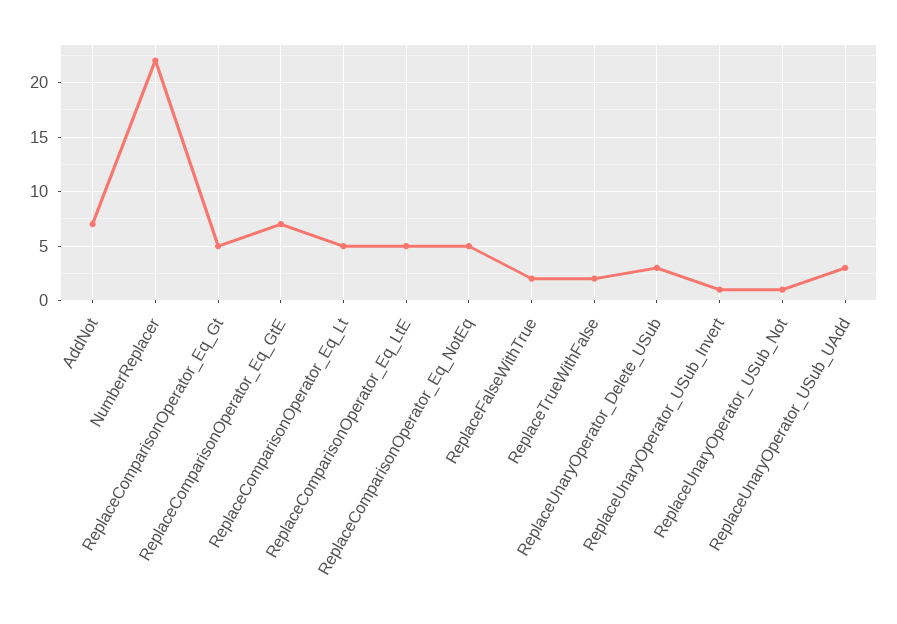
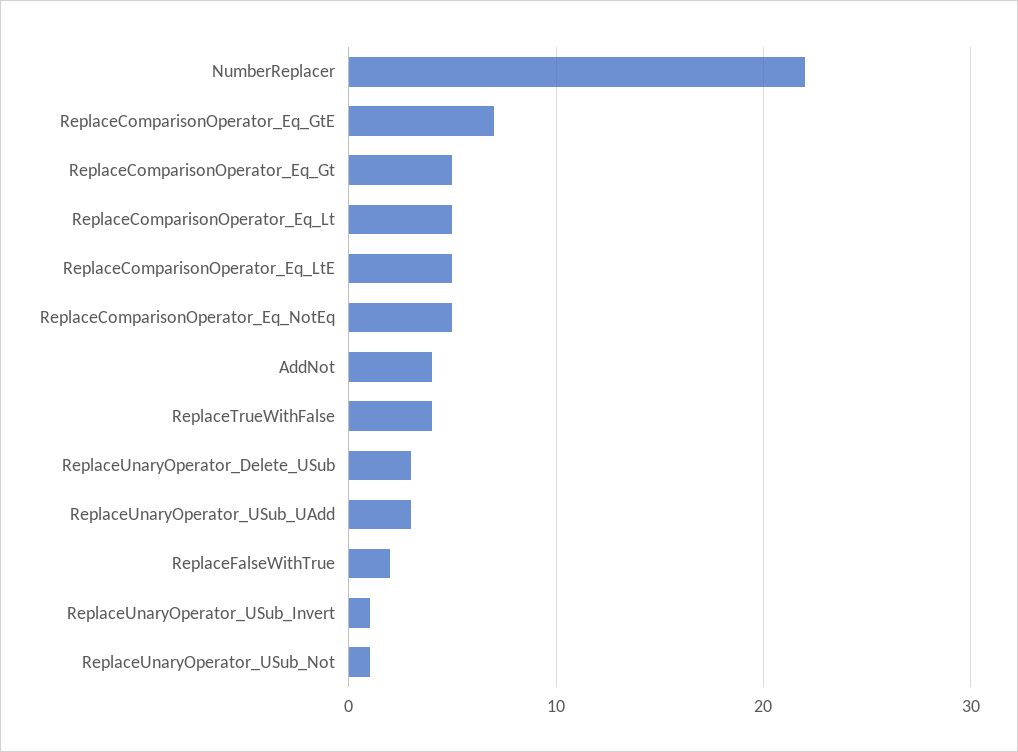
AddNot: 7 -> 4
ReplaceTrueWithFalse: 2 -> 4

